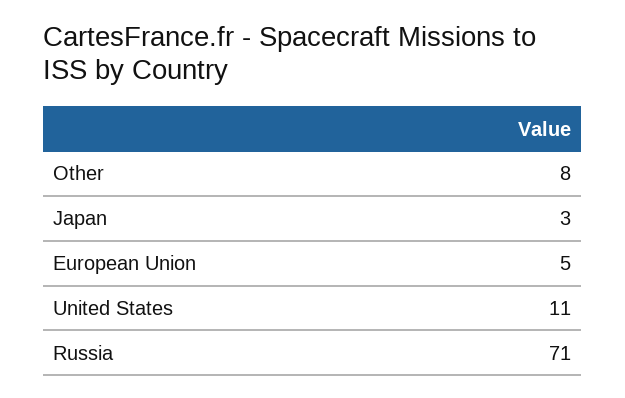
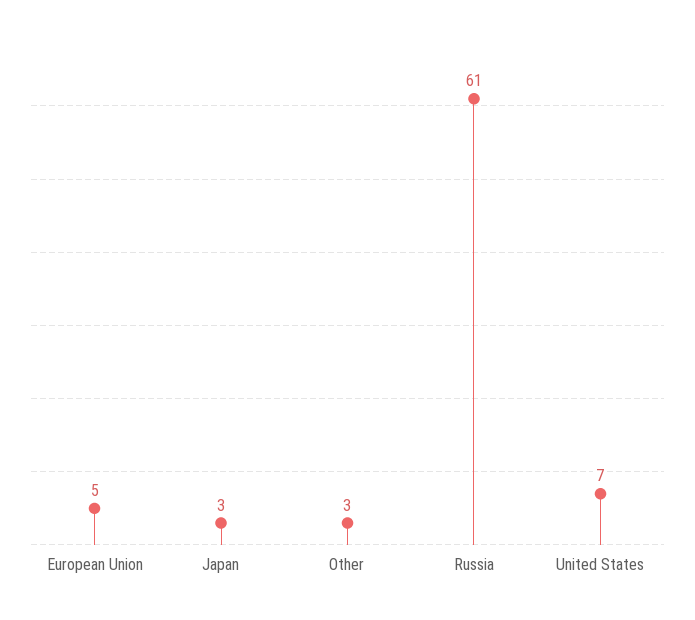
Other: 8 -> 3
United States: 11 -> 7
Russia: 71 -> 61

